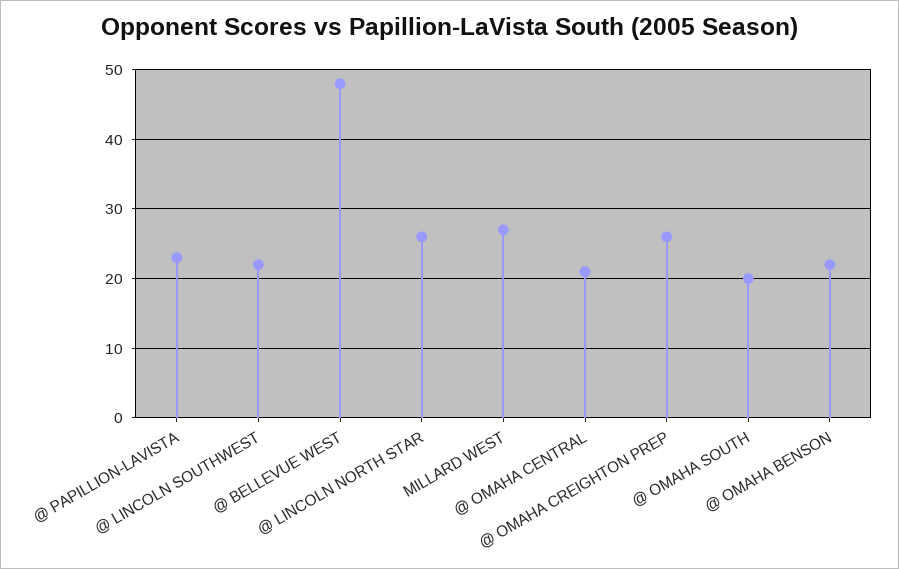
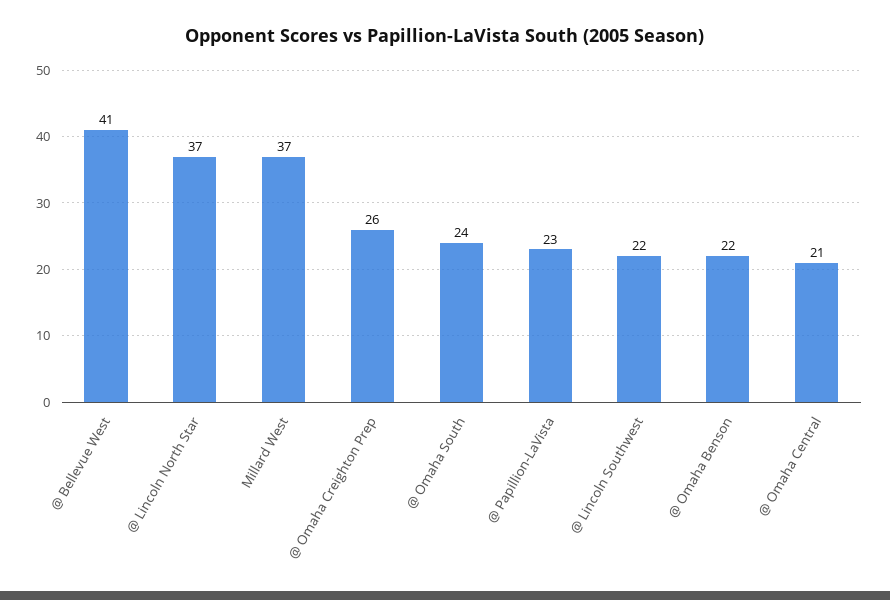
@ BELLEVUE WEST: 48 -> 41
@ LINCOLN NORTH STAR: 26 -> 37
MILLARD WEST: 27 -> 37
@ OMAHA SOUTH: 20 -> 24

